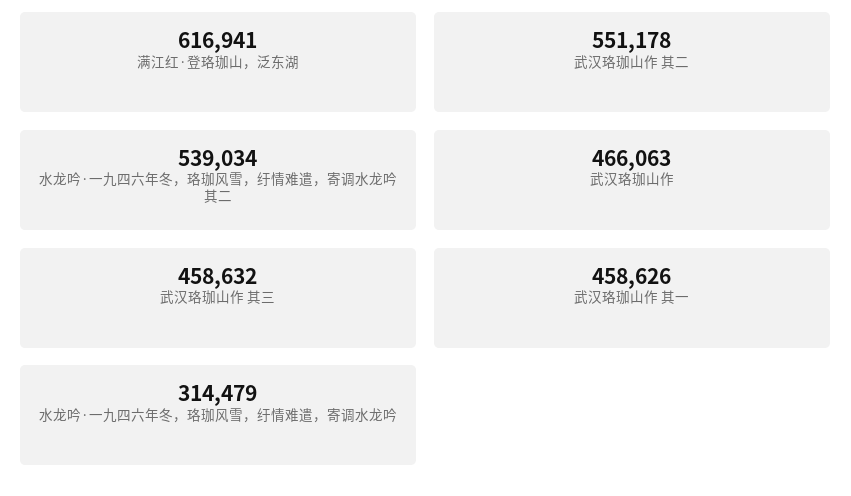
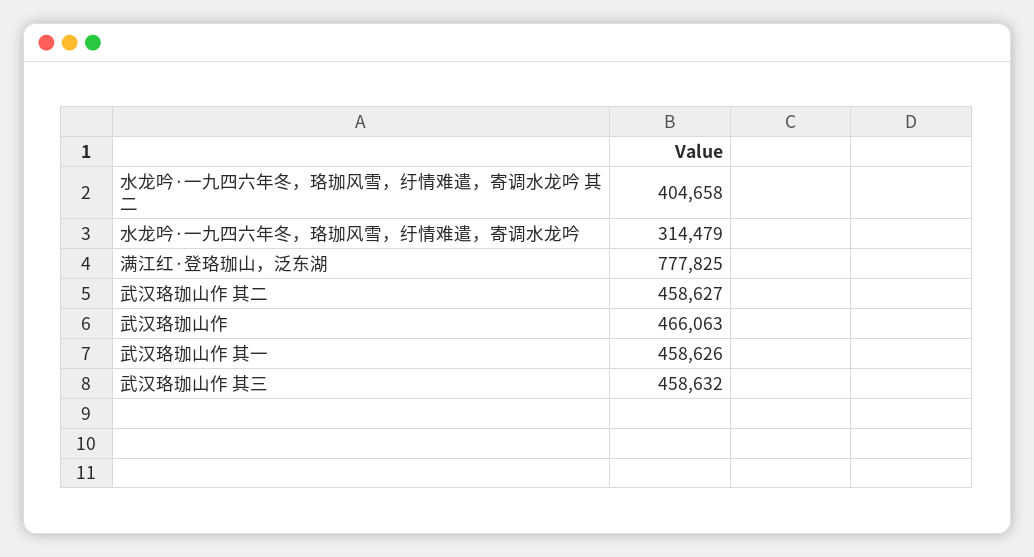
满江红·登珞珈山，泛东湖: 616941 -> 777825
武汉珞珈山作 其二: 551178 -> 458627
水龙吟·一九四六年冬，珞珈风雪，纡情难遣，寄调水龙吟 其二: 539034 -> 404658

